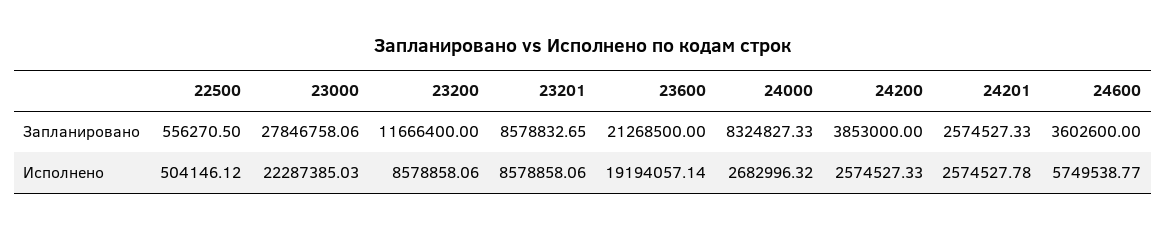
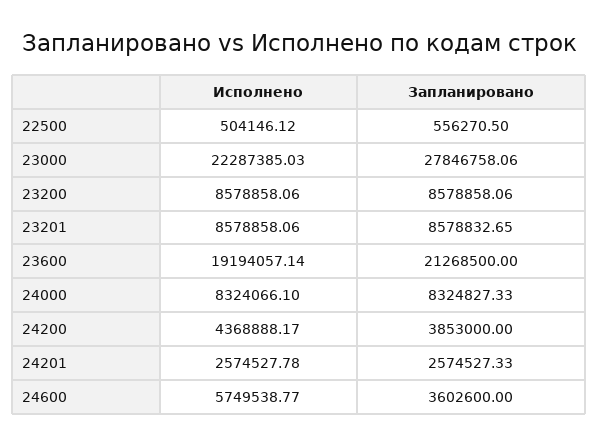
23200, Запланировано: 11666400 -> 8578858.06
24000, Исполнено: 2682996.32 -> 8324066.1
24200, Исполнено: 2574527.33 -> 4368888.17

